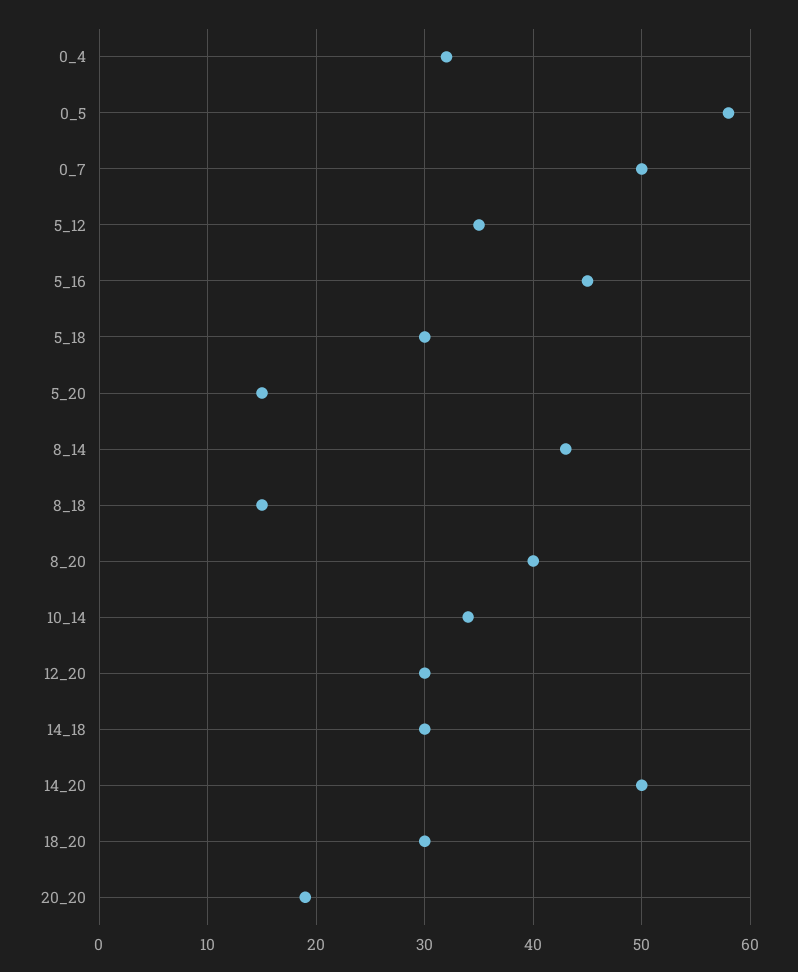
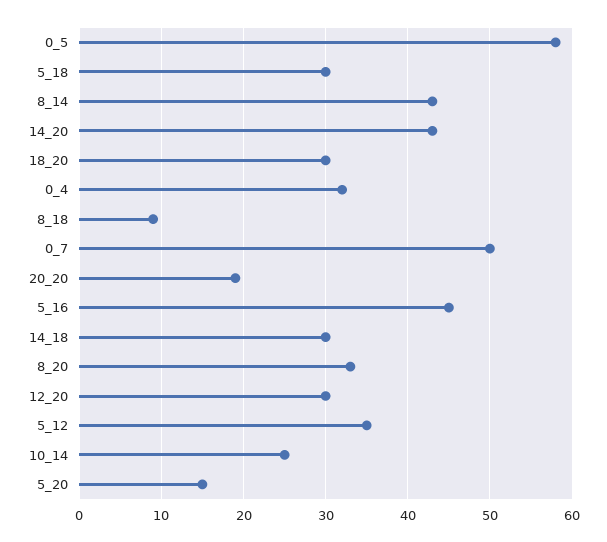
8_18: 15 -> 9
8_20: 40 -> 33
10_14: 34 -> 25
14_20: 50 -> 43

